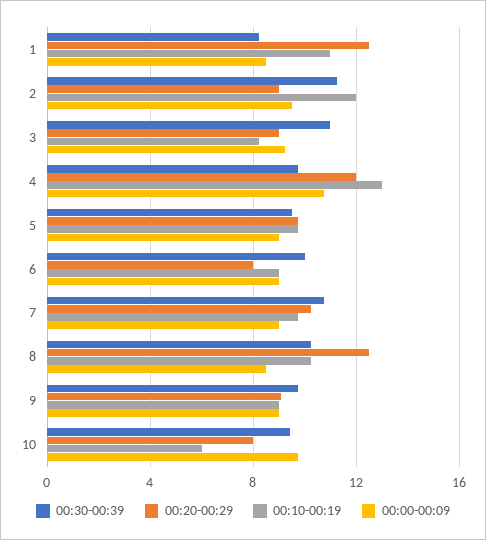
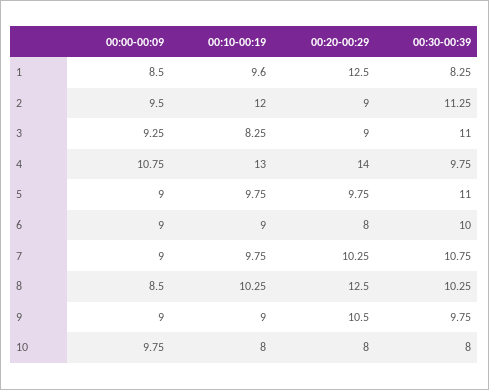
00:10-00:19, 1: 11 -> 9.6
00:20-00:29, 4: 12 -> 14
00:30-00:39, 5: 9.5 -> 11
00:20-00:29, 9: 9 -> 10.5
00:30-00:39, 10: 9.5 -> 8
00:10-00:19, 10: 6 -> 8

